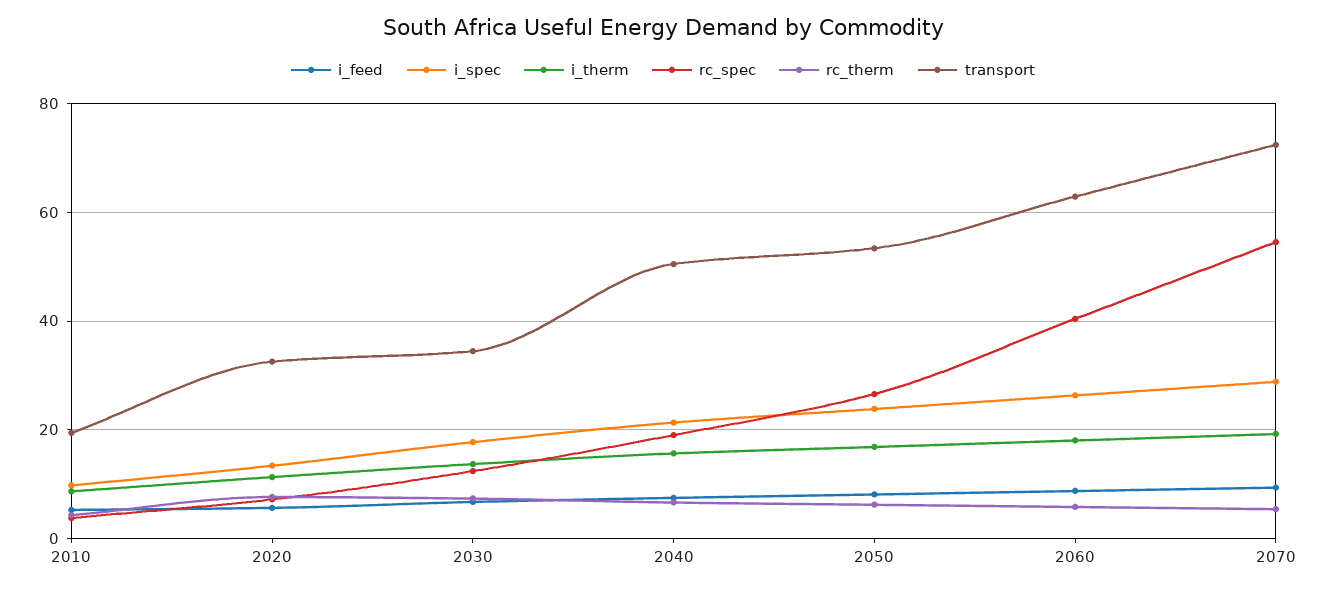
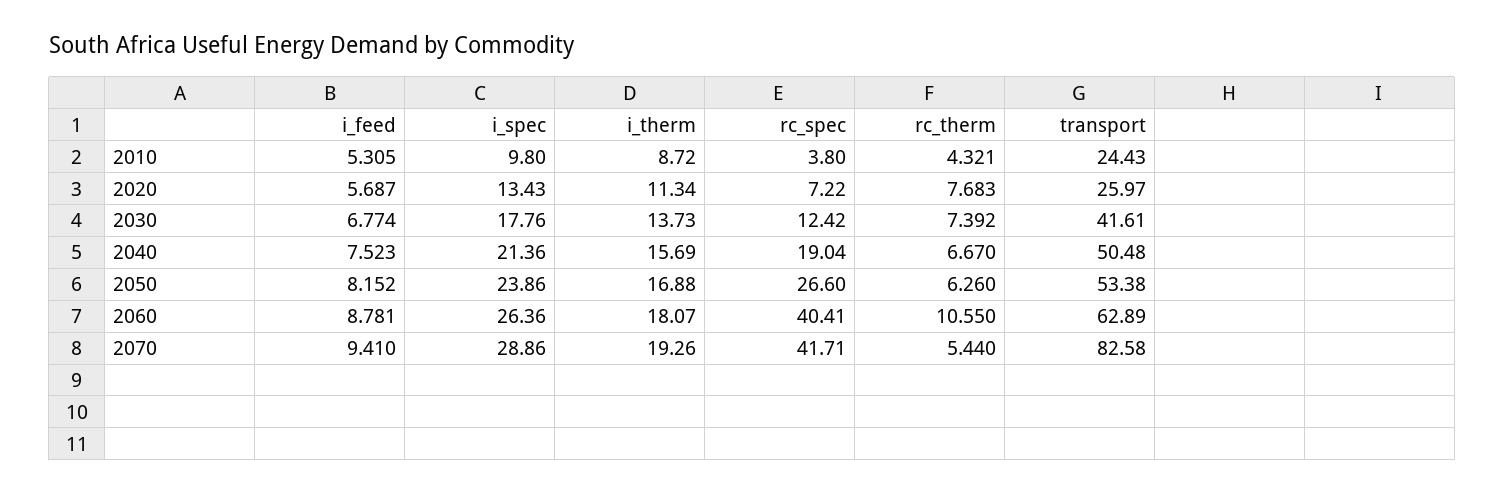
transport, 2010: 20 -> 24.43
transport, 2020: 32 -> 25.97
transport, 2030: 34 -> 41.61
rc_therm, 2060: 6 -> 10.55
rc_spec, 2070: 54 -> 41.71
transport, 2070: 72 -> 82.58

